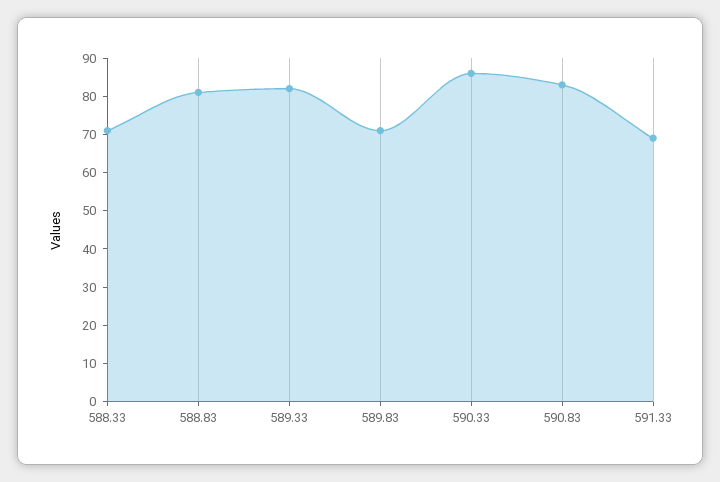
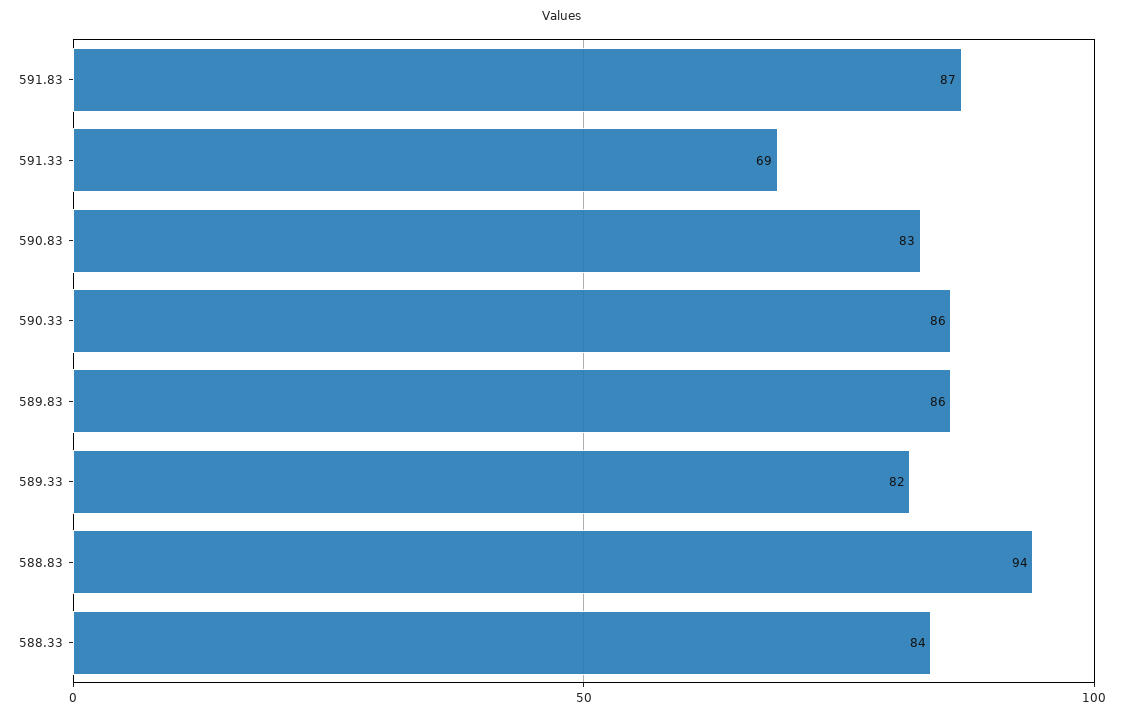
588.33: 70 -> 84
588.83: 80 -> 94
589.83: 70 -> 86
591.83: none -> 87

